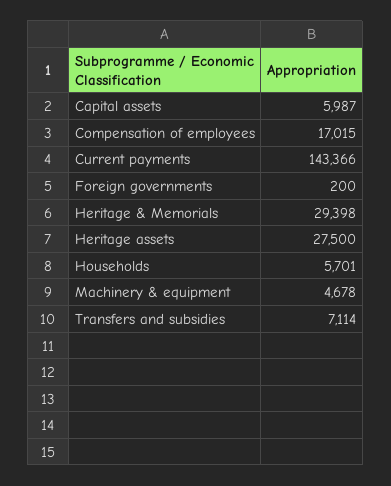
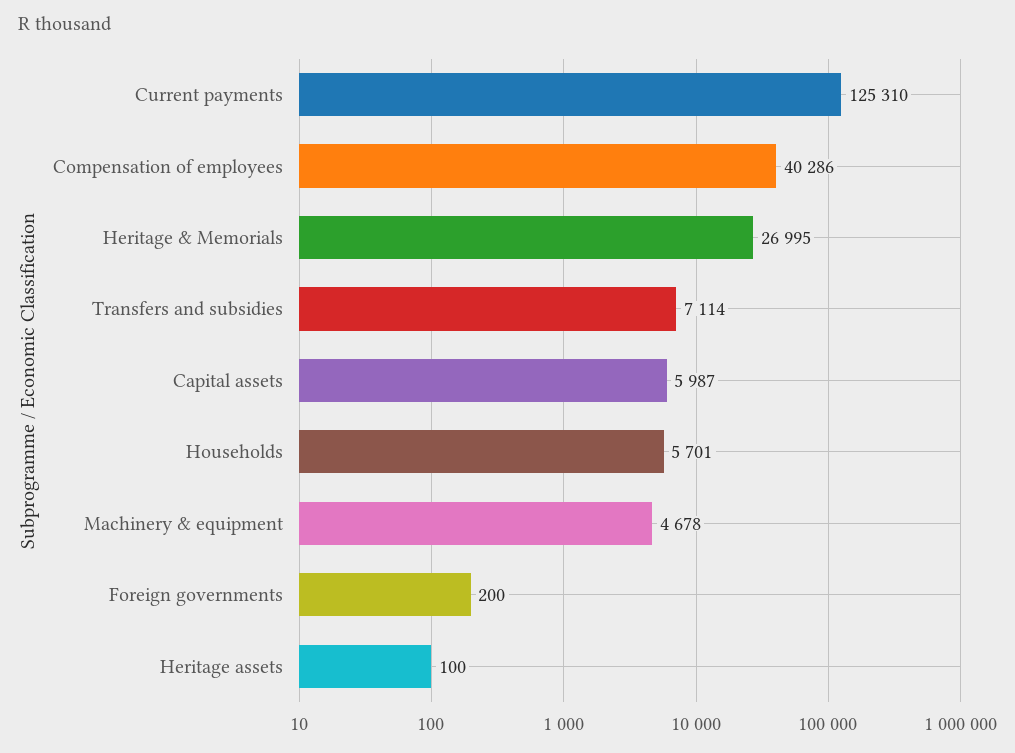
Compensation of employees: 17015 -> 40286
Current payments: 143366 -> 125310
Heritage & Memorials: 29398 -> 26995
Heritage assets: 27500 -> 100

